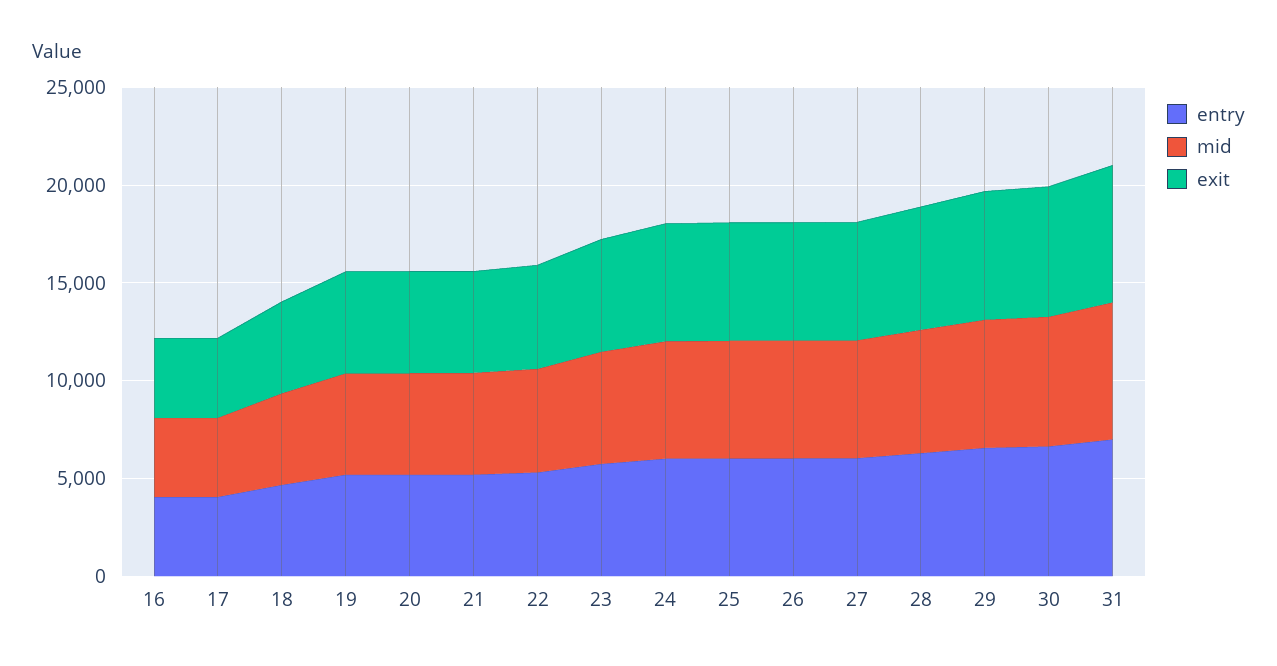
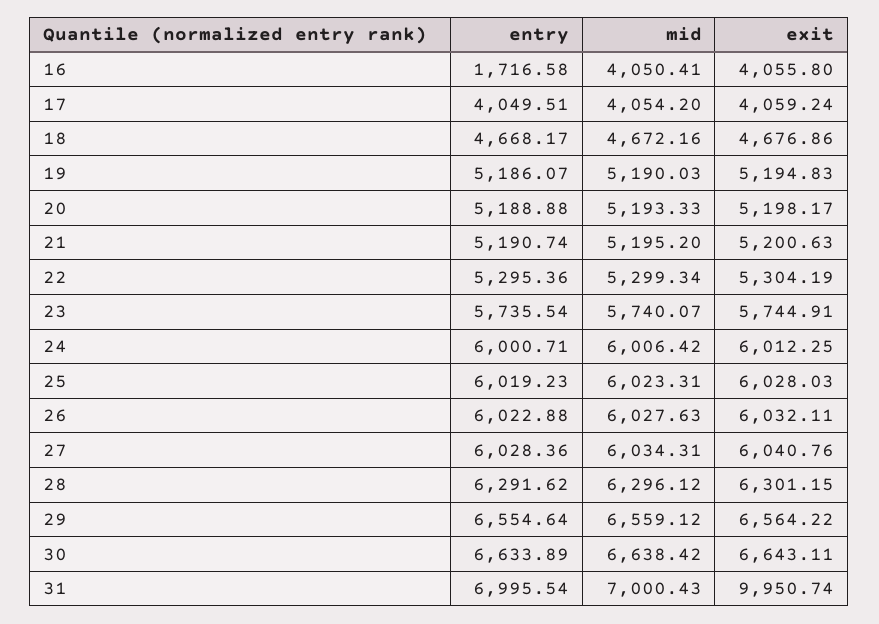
entry, 16: 4000 -> 1716.58
exit, 31: 7000 -> 9950.74

